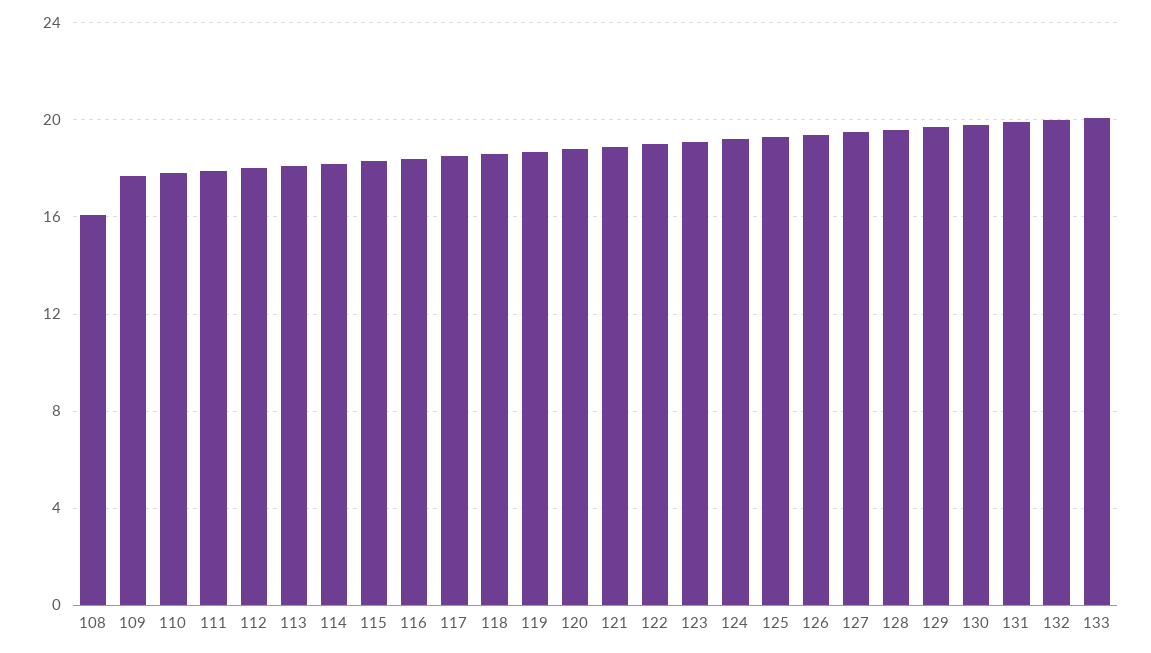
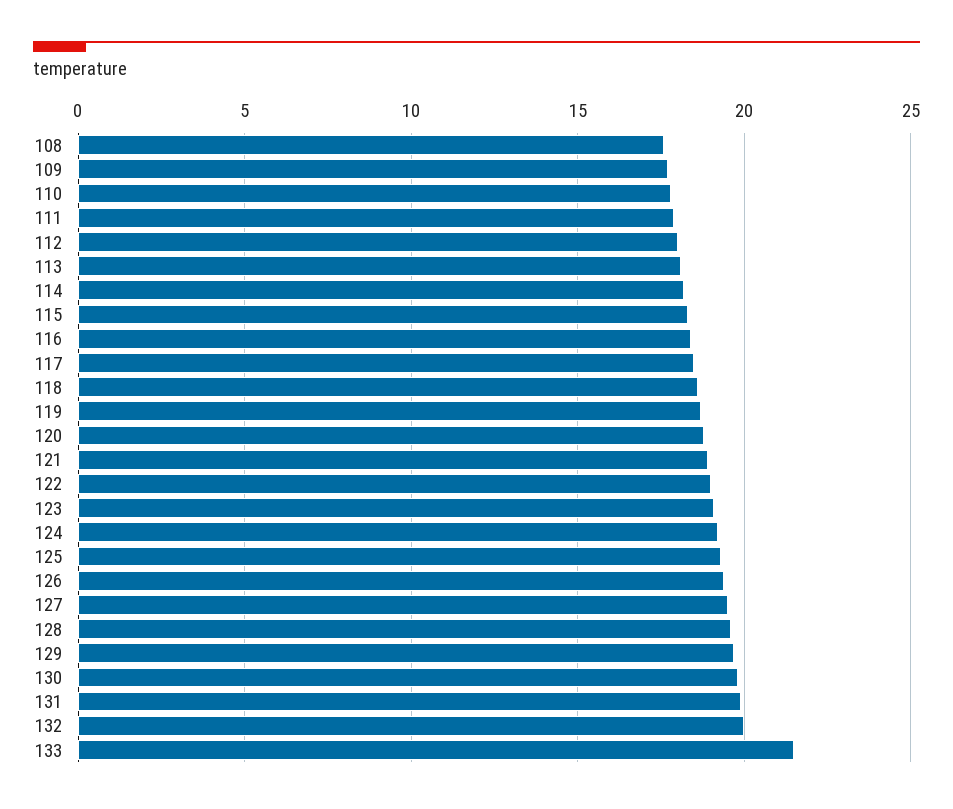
108: 16 -> 17.5
133: 20 -> 21.5

